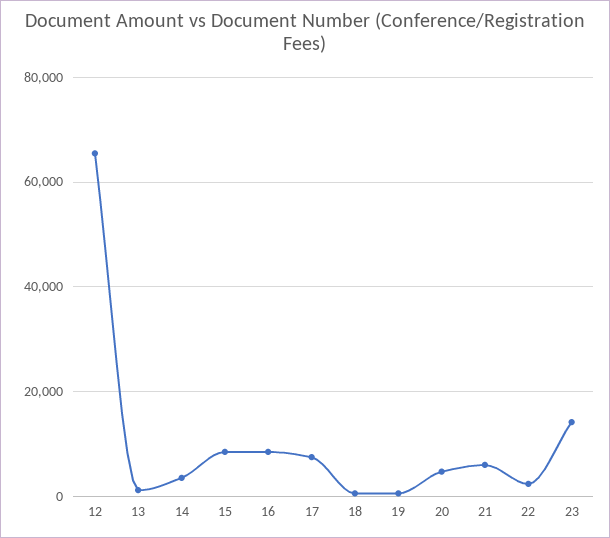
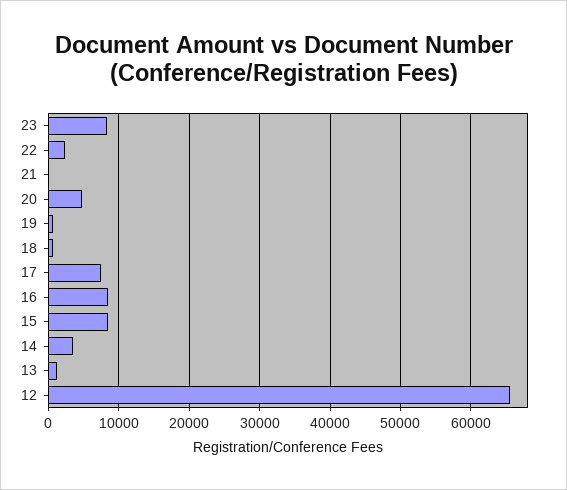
21: 6000 -> 0
23: 14000 -> 8000

